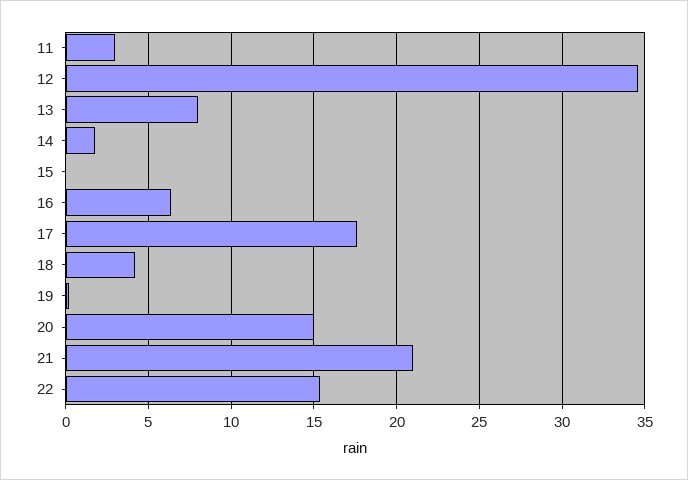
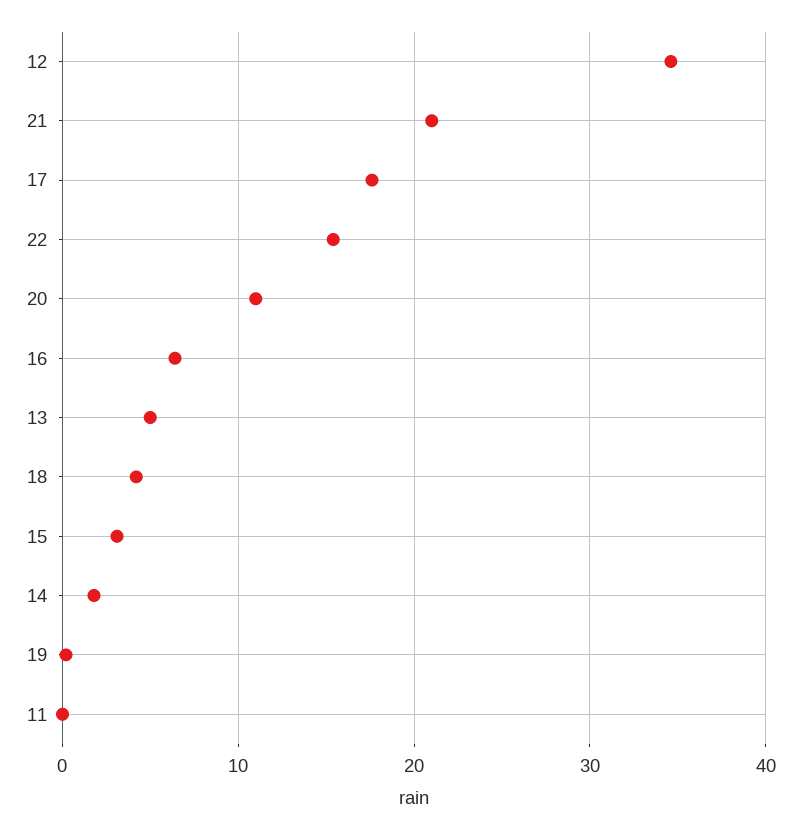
11: 3 -> 0
13: 8 -> 5
15: 0 -> 3
20: 15 -> 11

